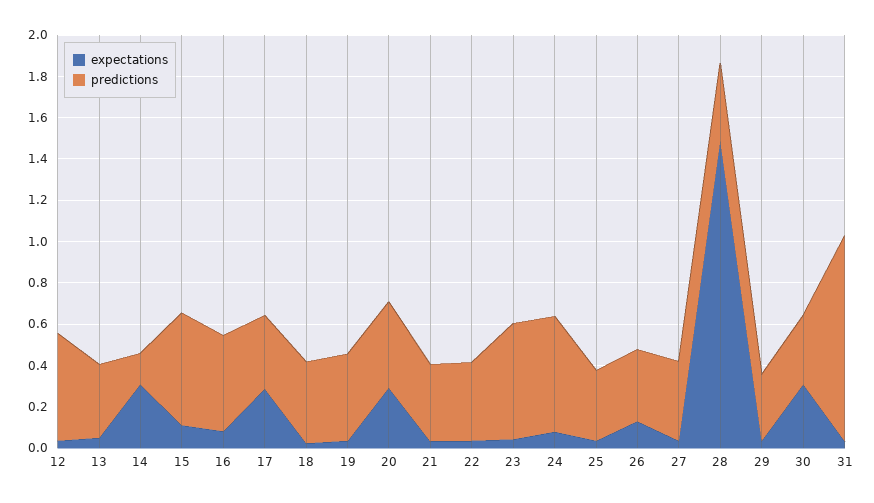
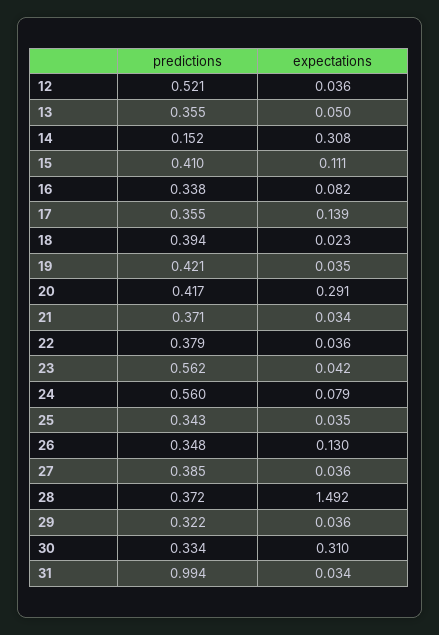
predictions, 15: 0.55 -> 0.41
predictions, 16: 0.45 -> 0.338
expectations, 17: 0.3 -> 0.139

